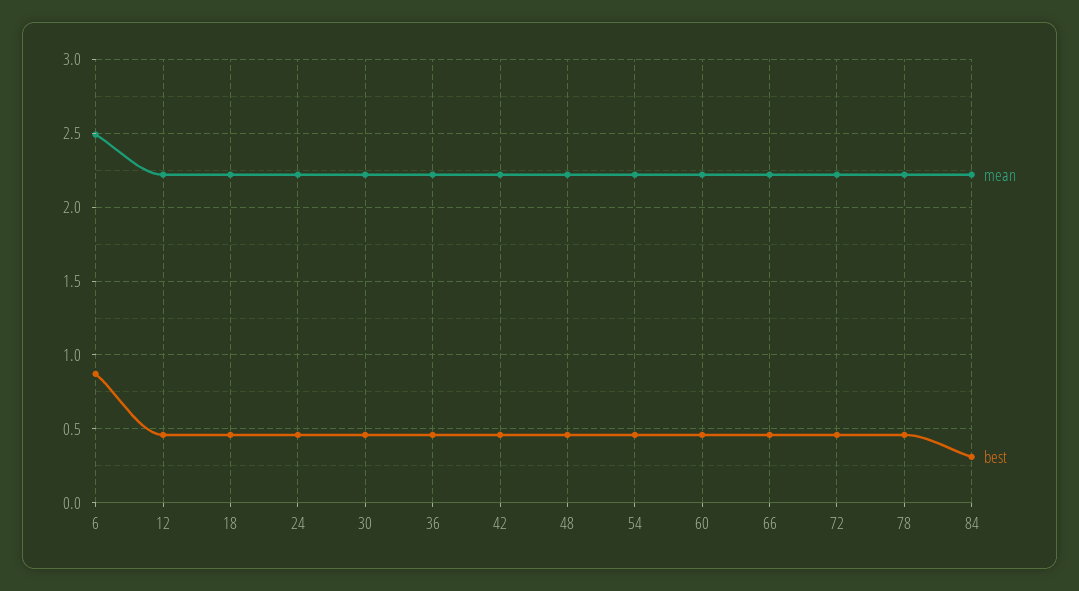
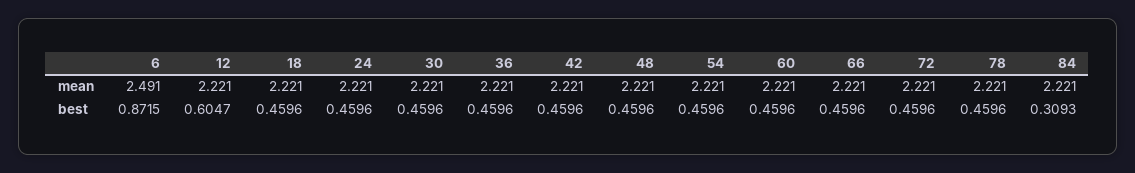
best, 12: 0.45 -> 0.6047

